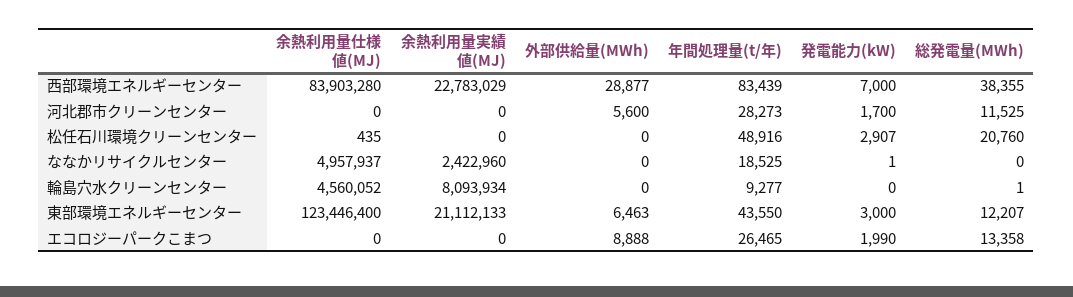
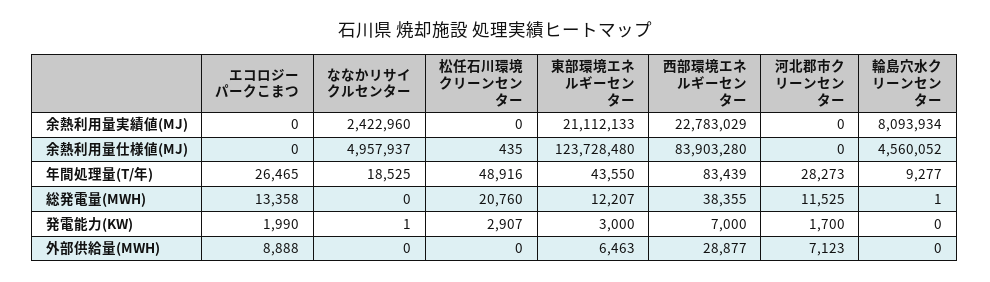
外部供給量(MWh), 河北郡市クリーンセンター: 5600 -> 7123
余熱利用量仕様値(MJ), 東部環境エネルギーセンター: 123446400 -> 123728480

